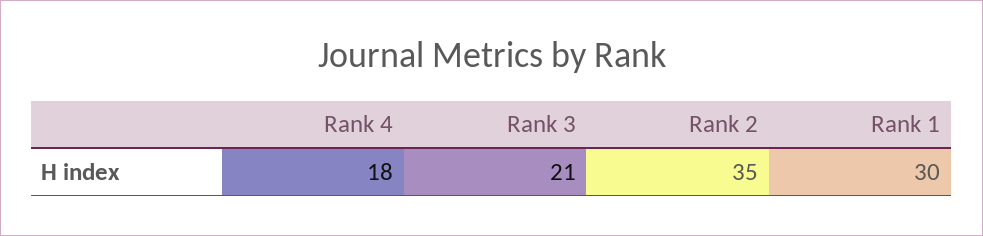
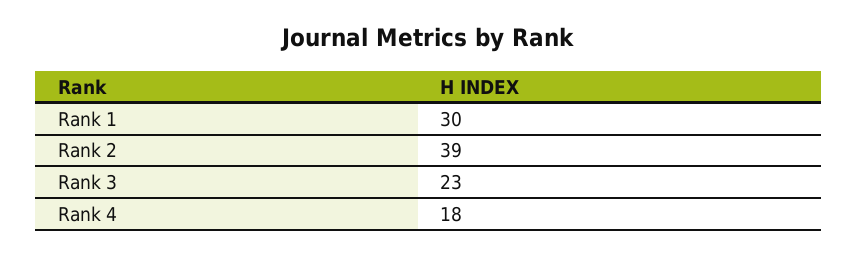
Rank 3: 21 -> 23
Rank 2: 35 -> 39

